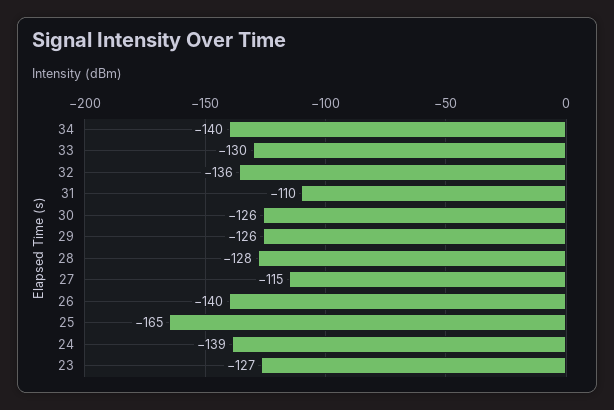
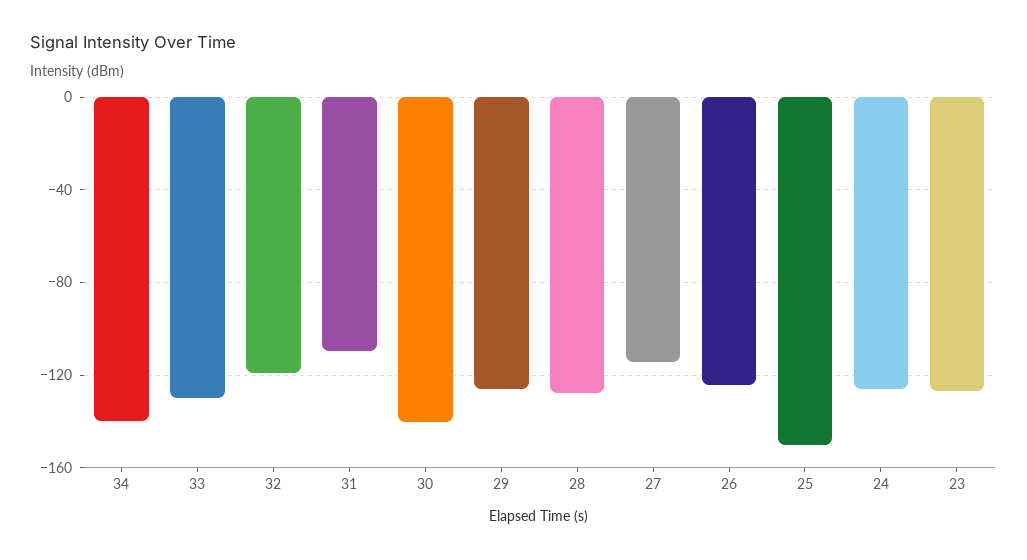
32: -136 -> -120
30: -126 -> -140
26: -140 -> -125
25: -165 -> -150
24: -139 -> -125

